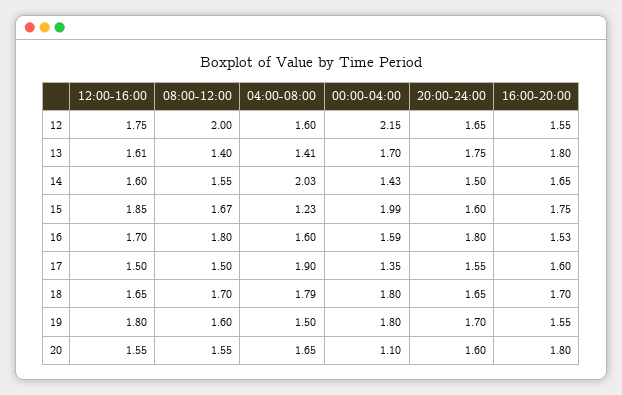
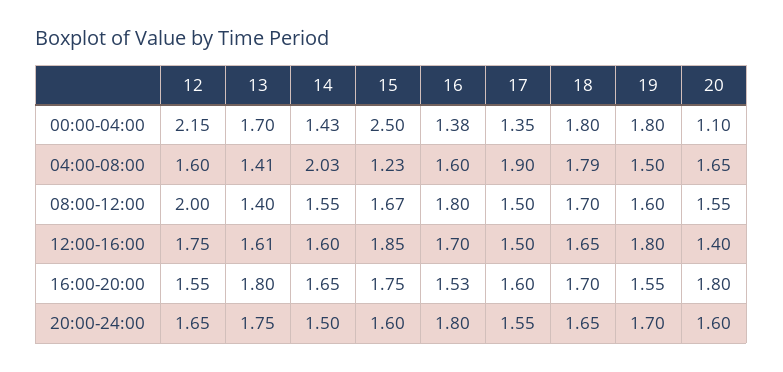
00:00-04:00, 15: 1.99 -> 2.5
00:00-04:00, 16: 1.59 -> 1.38
12:00-16:00, 20: 1.55 -> 1.4

